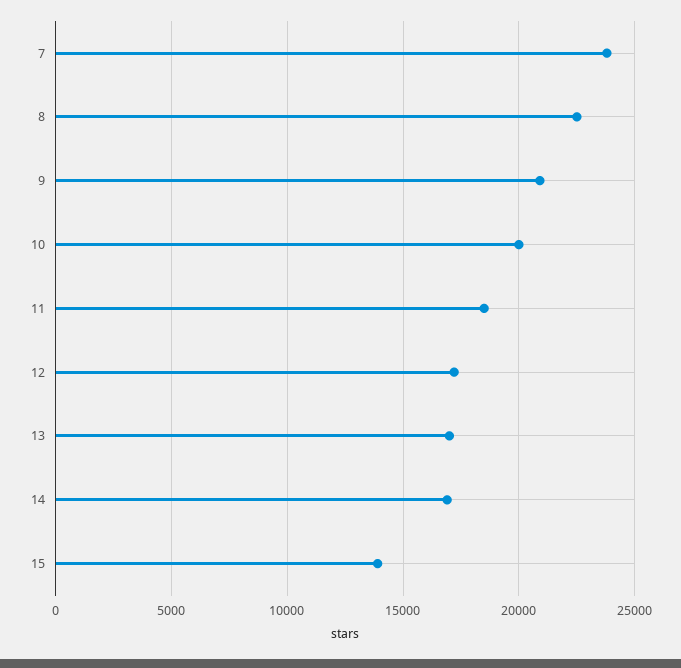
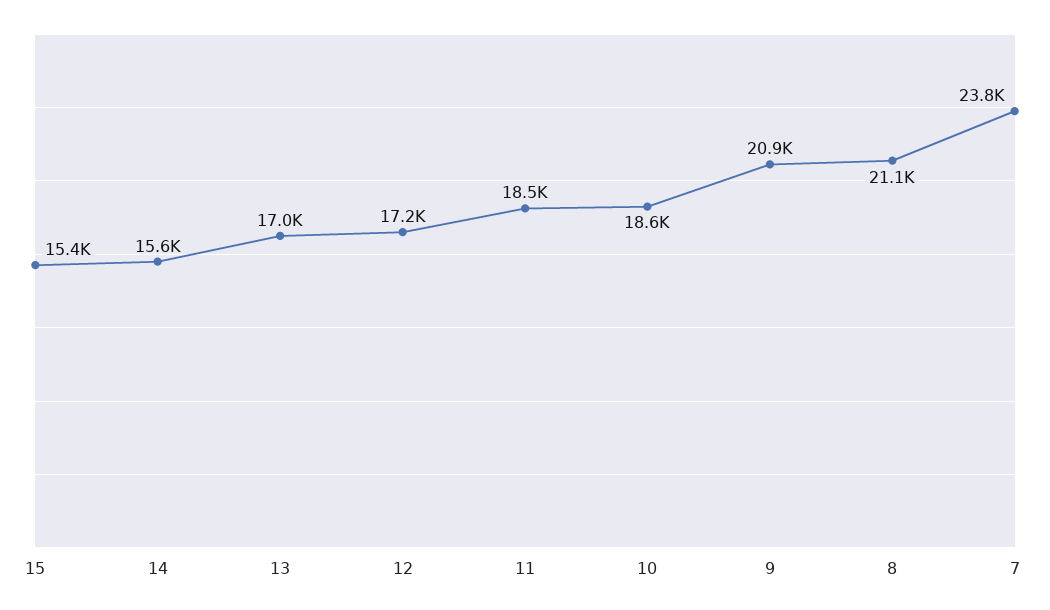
8: 22500 -> 21100
10: 20000 -> 18600
14: 17000 -> 15600
15: 14000 -> 15400

